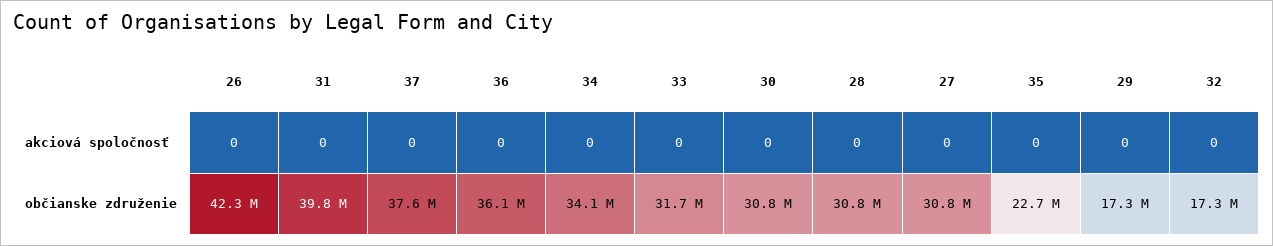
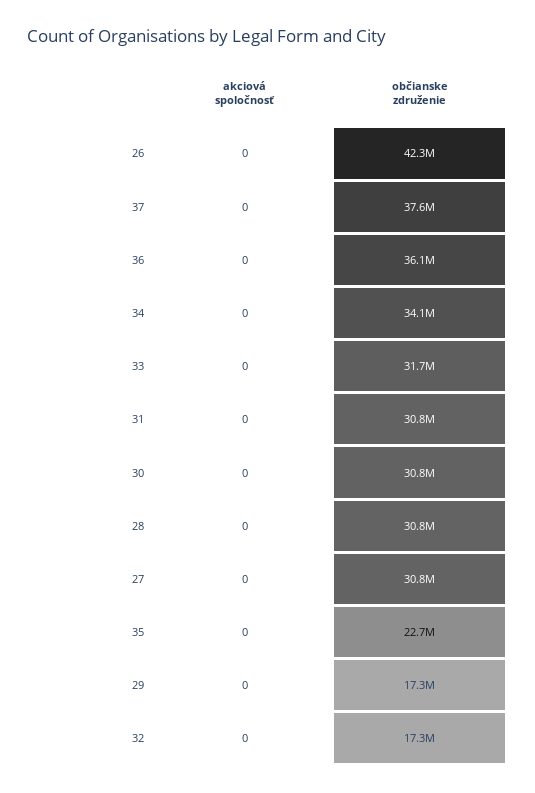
31, občianske združenie: 39800000 -> 30800000

